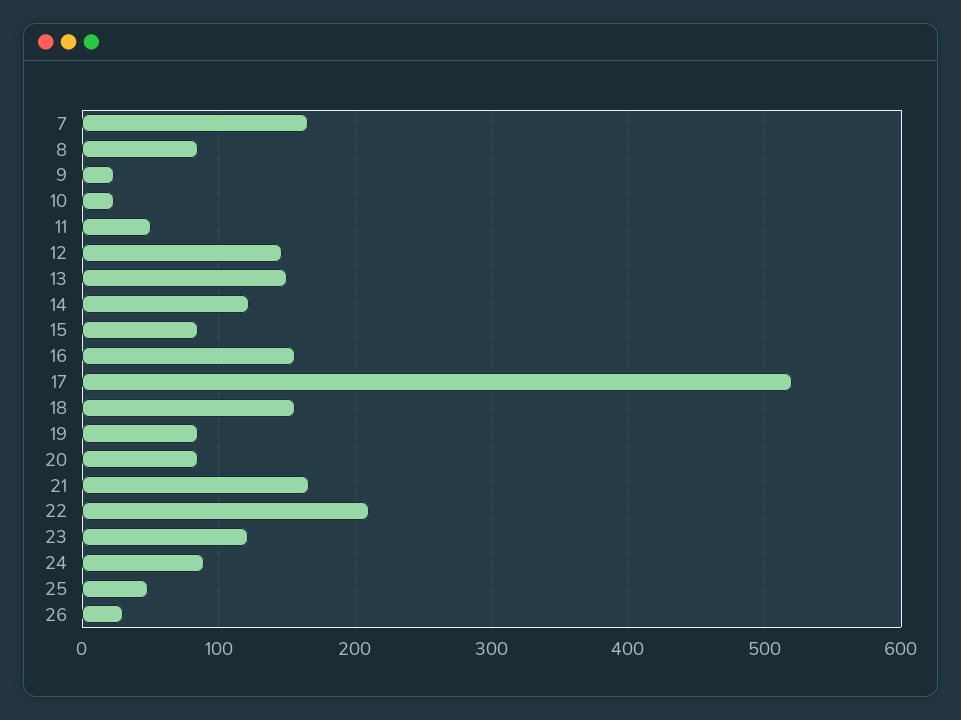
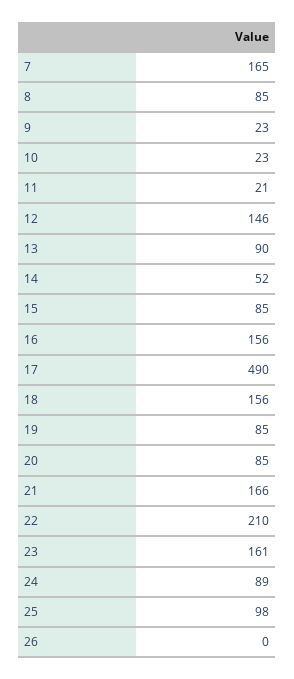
11: 50 -> 21
13: 150 -> 90
14: 120 -> 52
17: 520 -> 490
23: 120 -> 161
25: 50 -> 98
26: 30 -> 0

